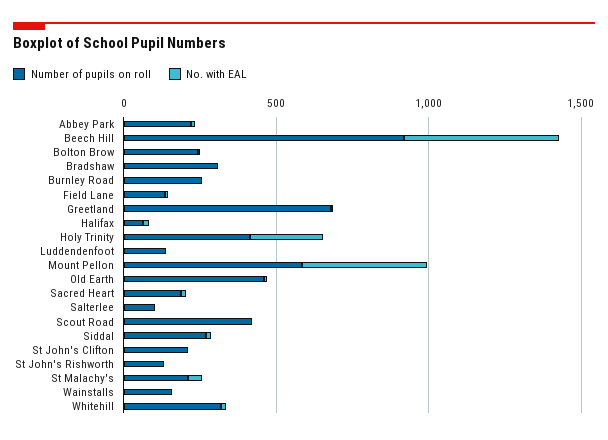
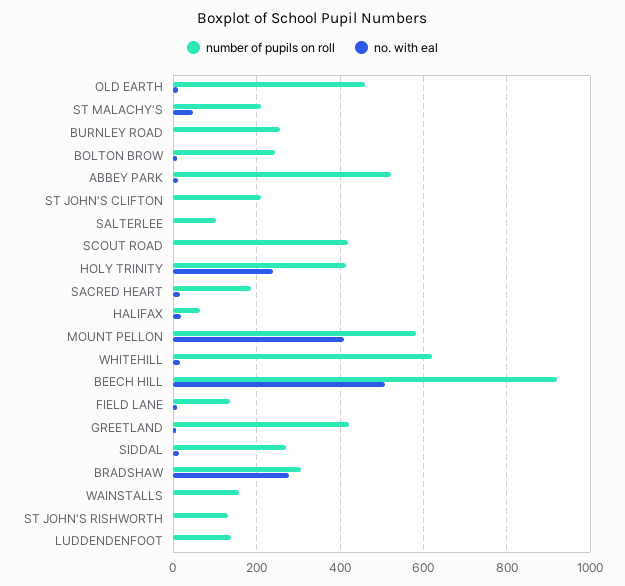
Number of pupils on roll, Abbey Park: 200 -> 520
No. with EAL, Bradshaw: 0 -> 280
Number of pupils on roll, Greetland: 700 -> 420
Number of pupils on roll, Whitehill: 300 -> 620

